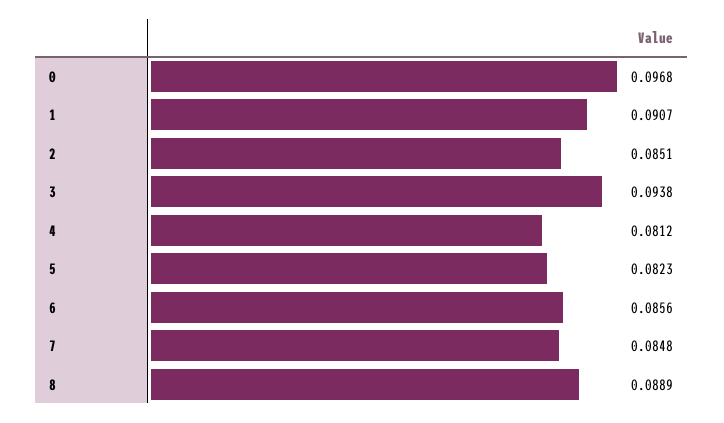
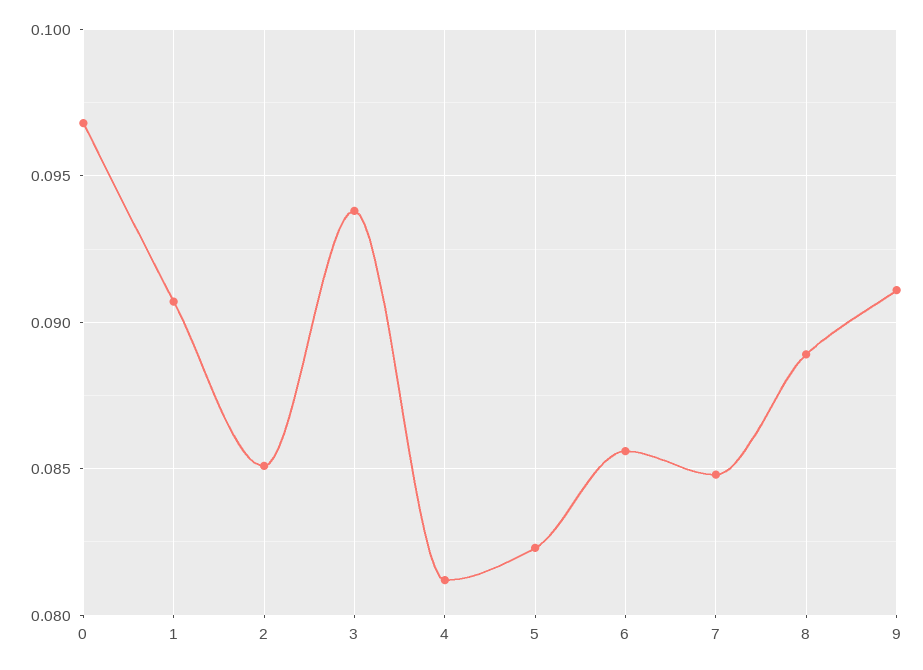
9: none -> 0.091

